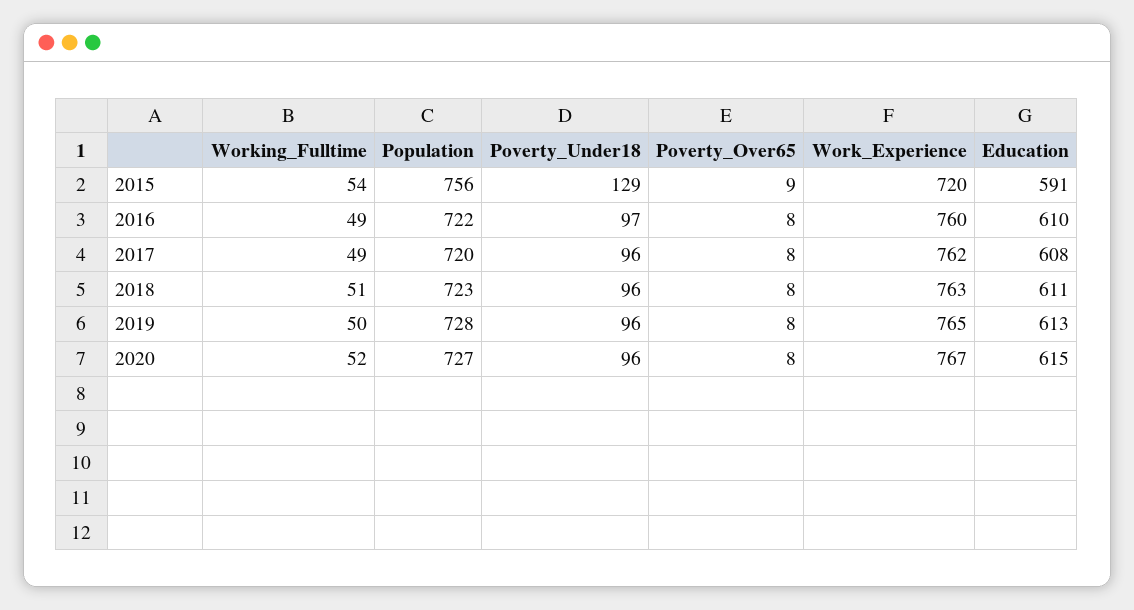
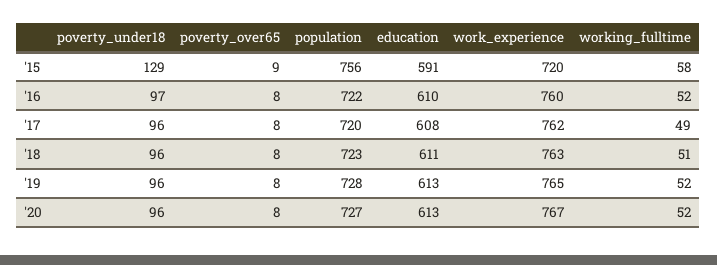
Working_Fulltime, 2015: 54 -> 58
Working_Fulltime, 2016: 49 -> 52
Working_Fulltime, 2019: 50 -> 52
Education, 2020: 615 -> 613

